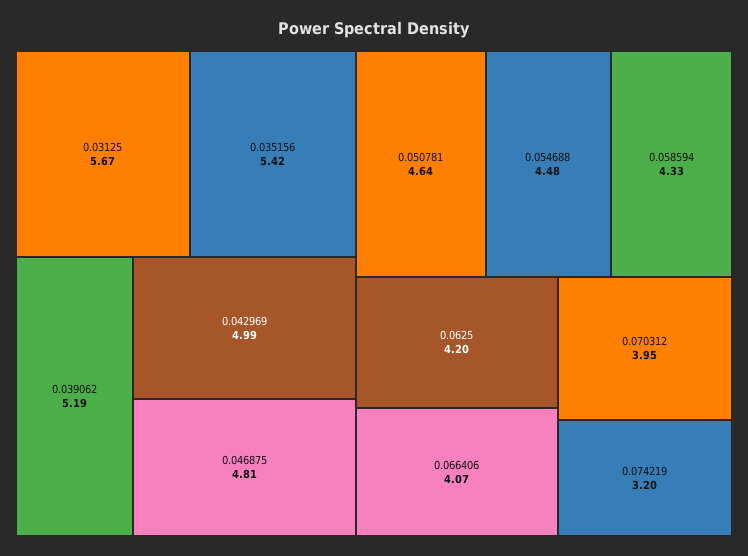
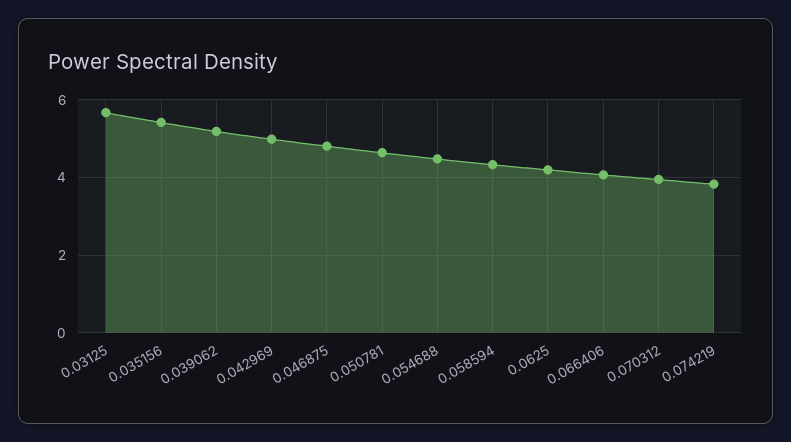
0.074219: 3.2 -> 3.8

